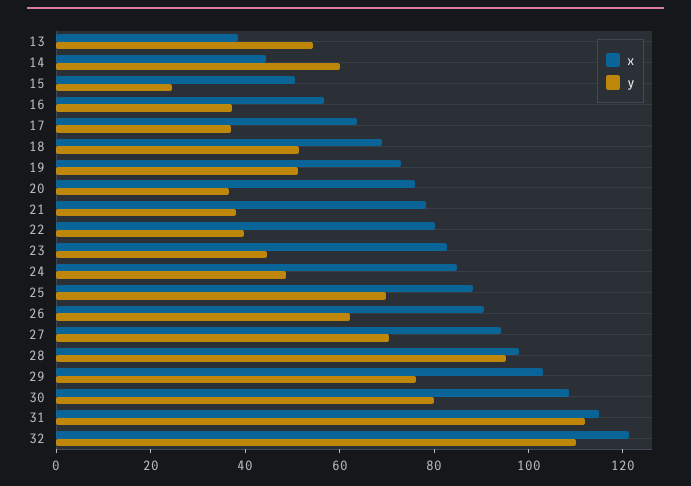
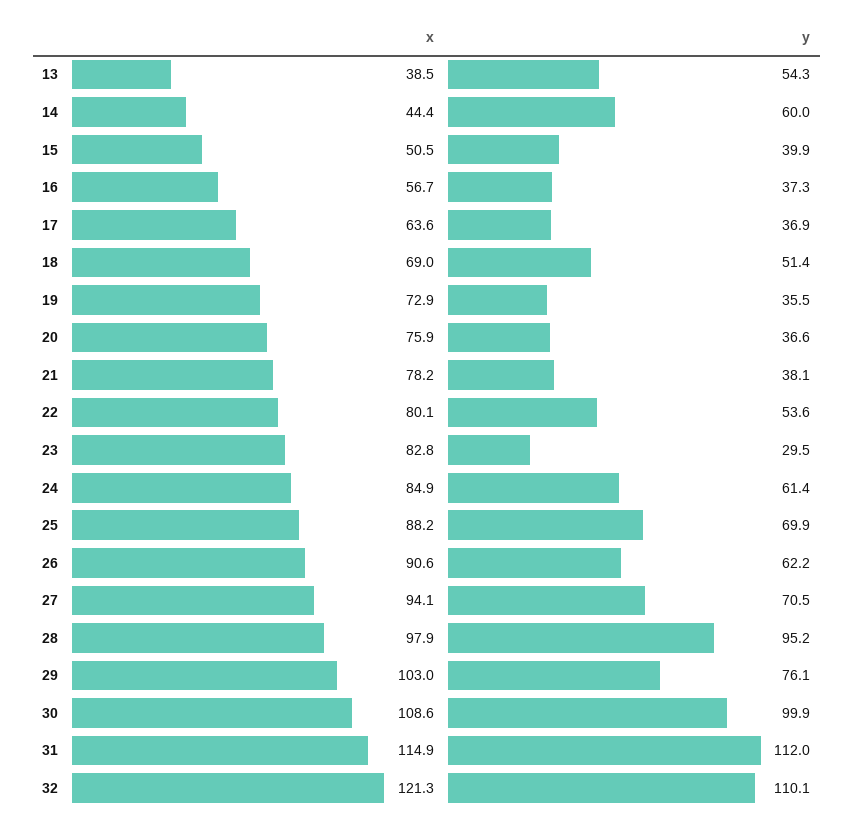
y, 15: 25 -> 39.9
y, 19: 50 -> 35.5
y, 22: 40 -> 53.6
y, 23: 45 -> 29.5
y, 24: 50 -> 61.4
y, 30: 80 -> 99.9

